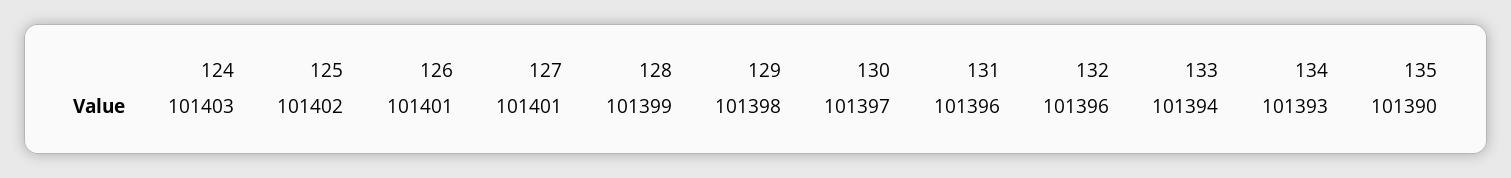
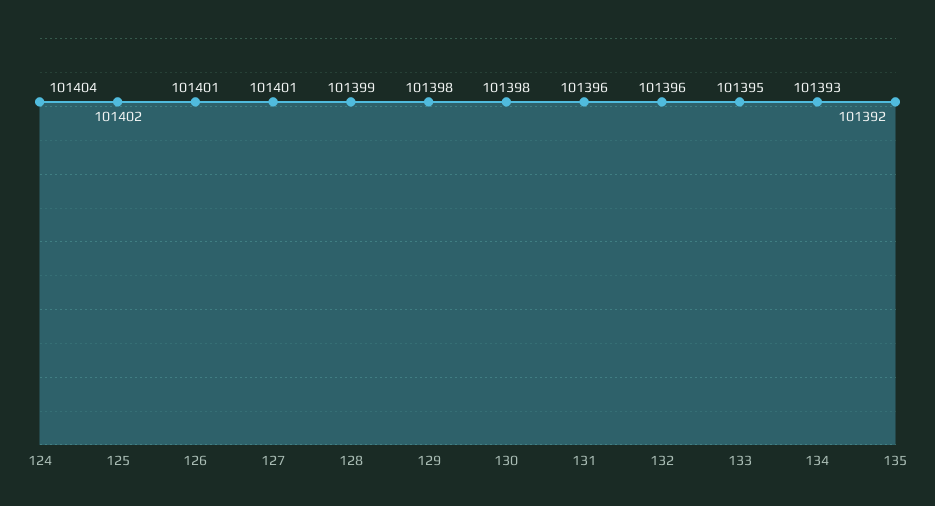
124: 101403 -> 101404
130: 101397 -> 101398
133: 101394 -> 101395
135: 101390 -> 101392

